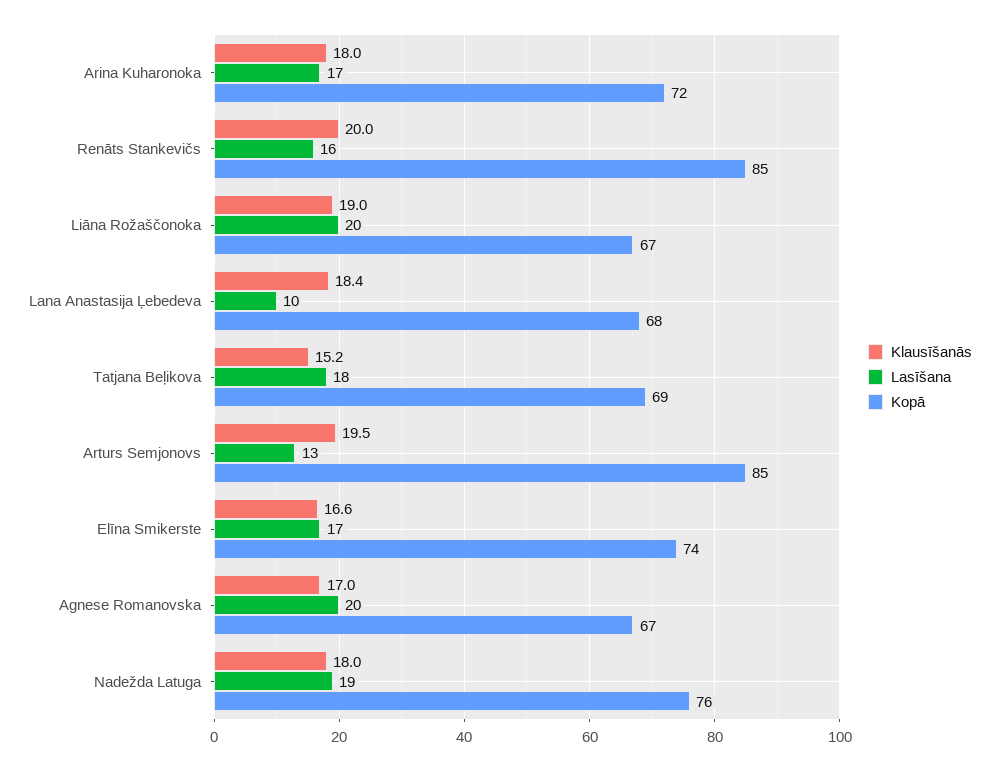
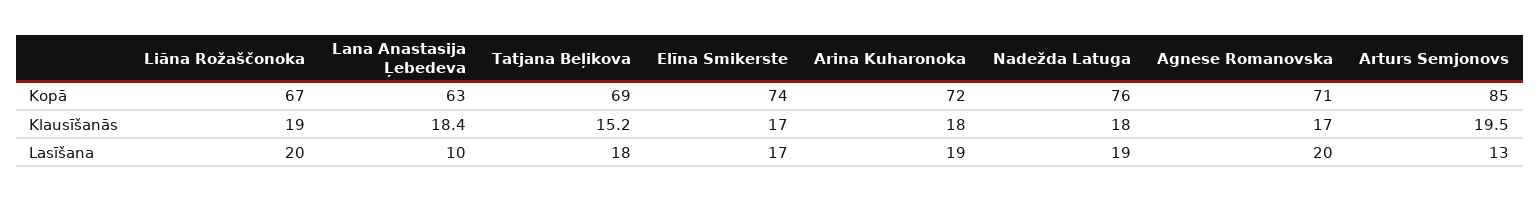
Lasīšana, Arina Kuharonoka: 17 -> 19
Klausīšanās, Renāts Stankevičs: 20 -> none
Lasīšana, Renāts Stankevičs: 16 -> none
Kopā, Renāts Stankevičs: 85 -> none
Kopā, Lana Anastasija Ļebedeva: 68 -> 63
Klausīšanās, Elīna Smikerste: 16.6 -> 17
Kopā, Agnese Romanovska: 67 -> 71

